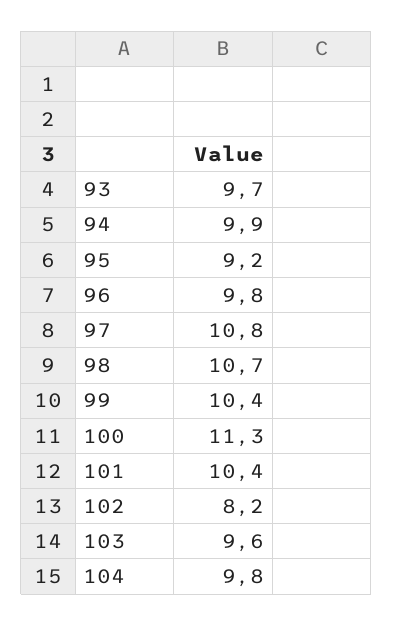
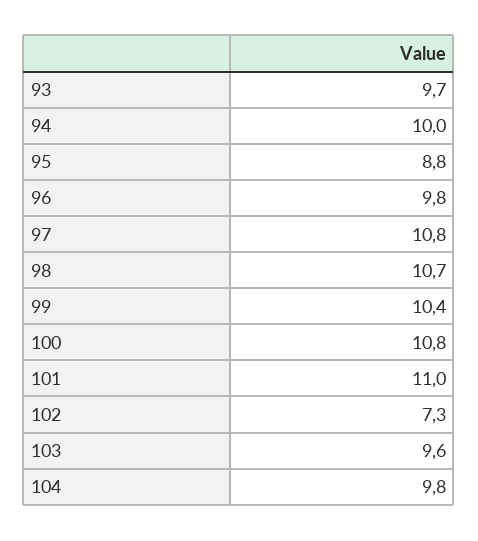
94: 9.9 -> 10
95: 9.2 -> 8.8
100: 11.3 -> 10.8
101: 10.4 -> 11
102: 8.2 -> 7.3

